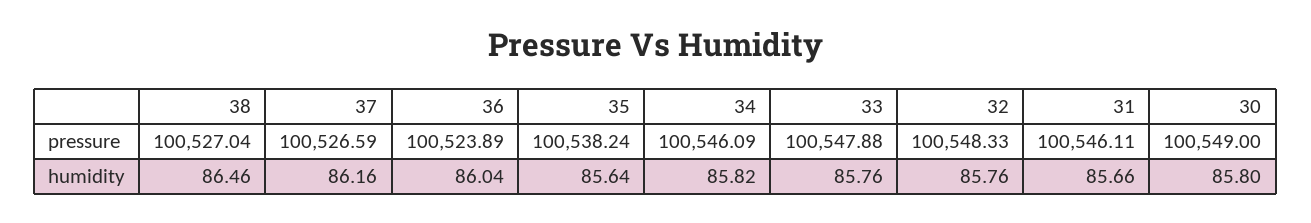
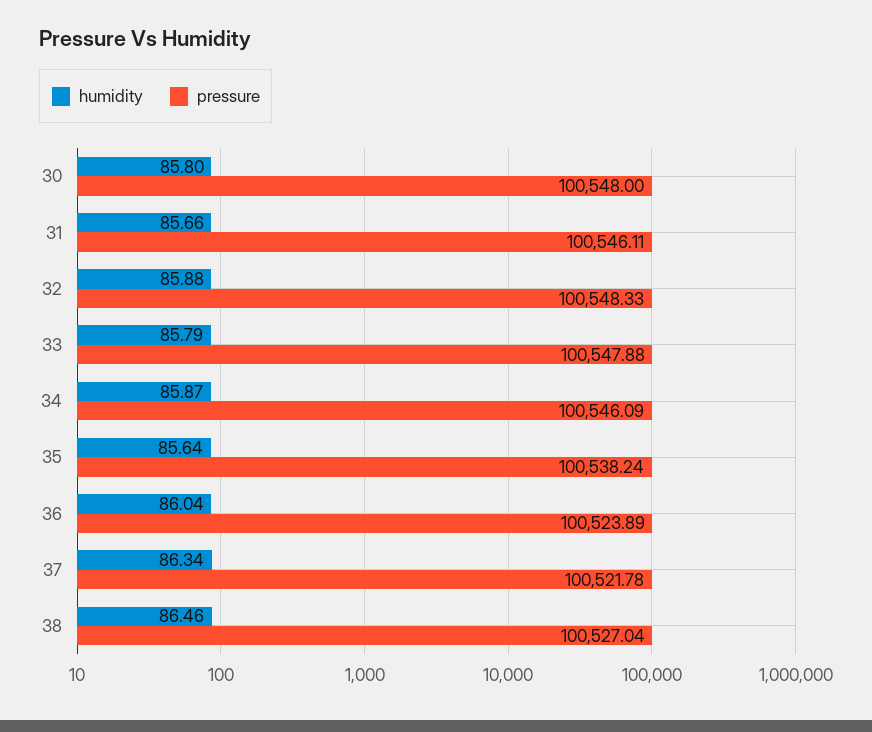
pressure, 37: 100526.59 -> 100521.78
pressure, 30: 100549 -> 100548
humidity, 37: 86.16 -> 86.34
humidity, 34: 85.82 -> 85.87
humidity, 33: 85.76 -> 85.79
humidity, 32: 85.76 -> 85.88

